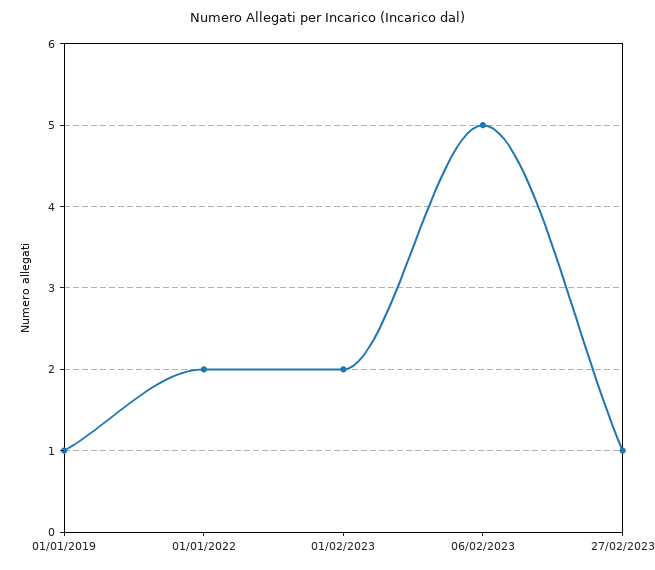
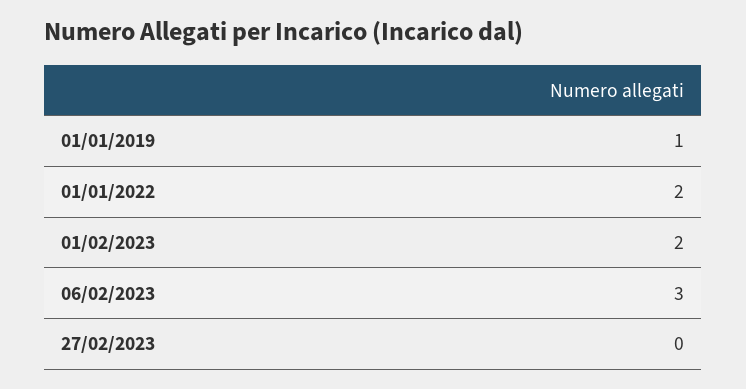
06/02/2023: 5 -> 3
27/02/2023: 1 -> 0

